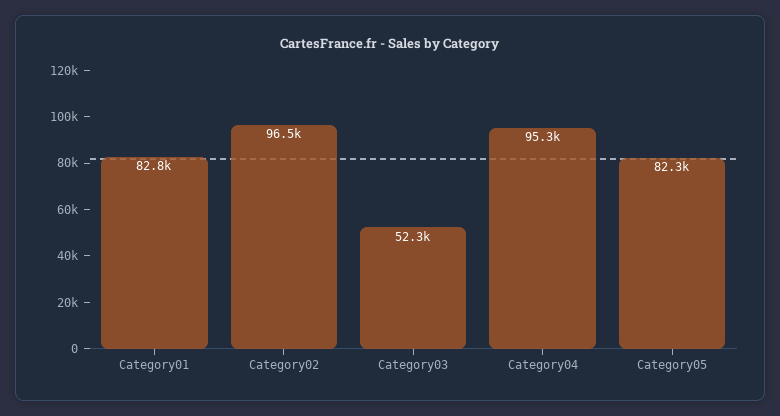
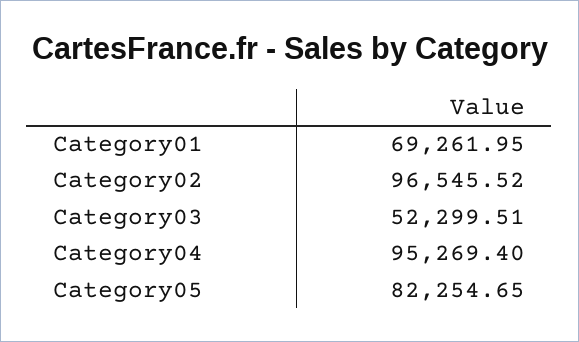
Category01: 82800 -> 69261.95

